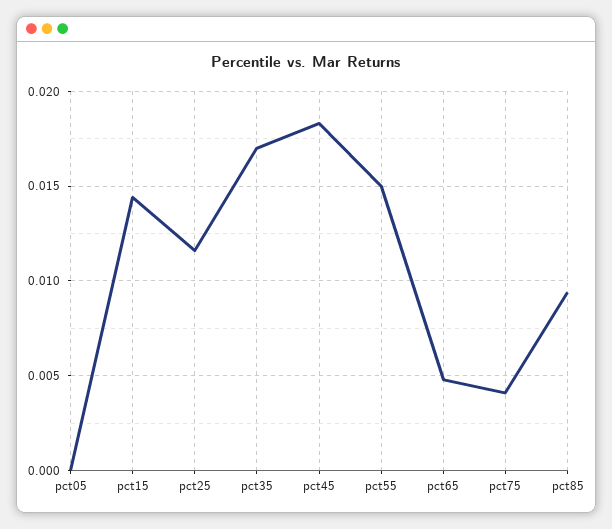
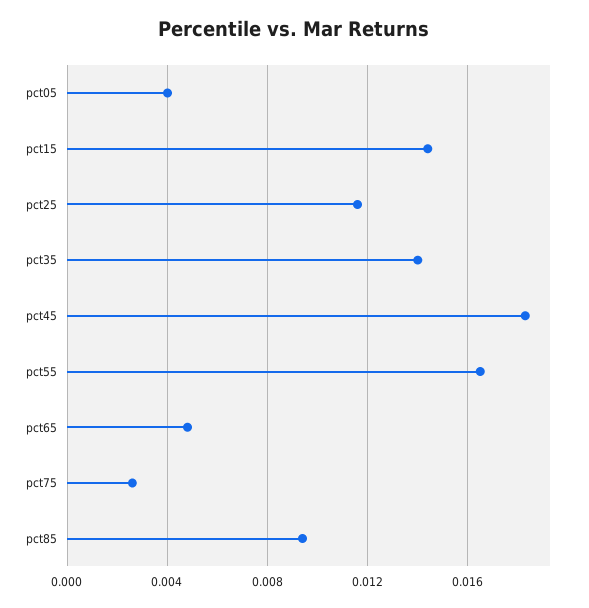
pct05: 0 -> 0.004
pct35: 0.017 -> 0.014
pct55: 0.015 -> 0.0165
pct75: 0.004 -> 0.0025

